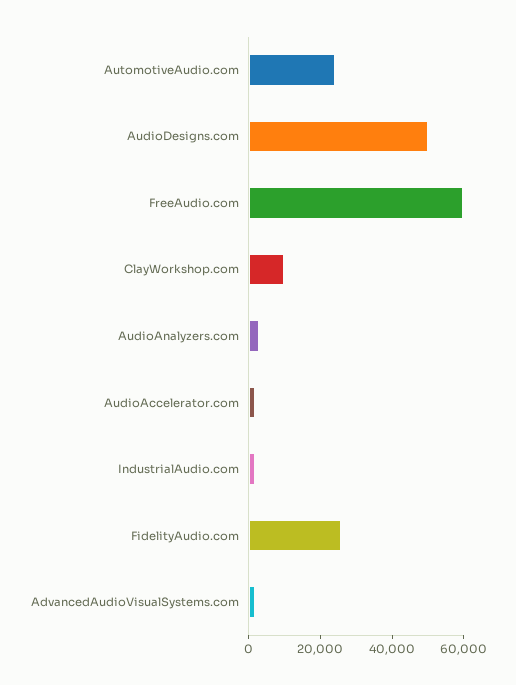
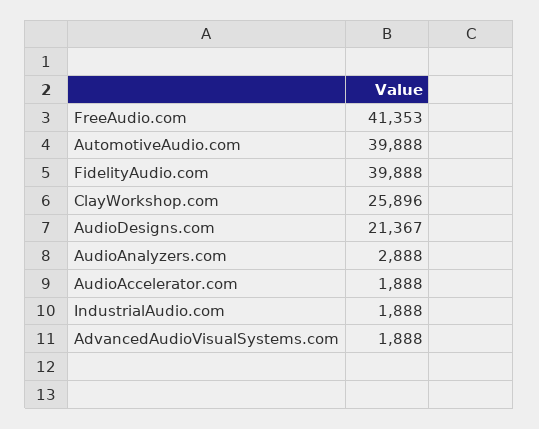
AutomotiveAudio.com: 25000 -> 39888
AudioDesigns.com: 50000 -> 21367
FreeAudio.com: 60000 -> 41353
ClayWorkshop.com: 10000 -> 25896
FidelityAudio.com: 25000 -> 39888

